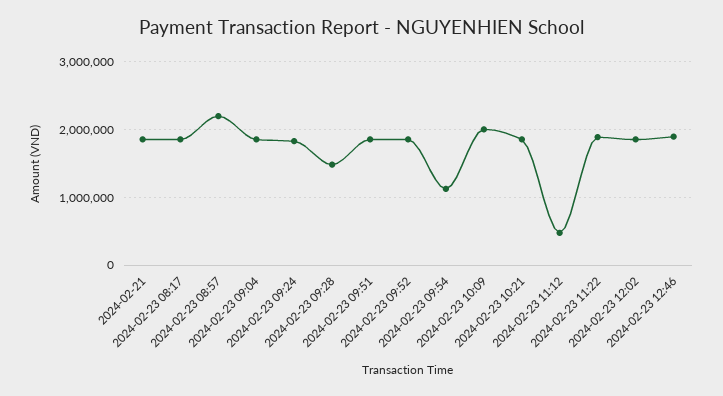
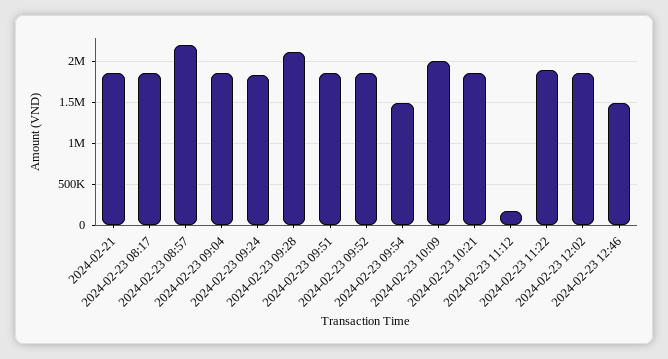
2024-02-23 09:28: 1500000 -> 2100000
2024-02-23 09:54: 1100000 -> 1500000
2024-02-23 11:12: 500000 -> 200000
2024-02-23 12:46: 1900000 -> 1500000

